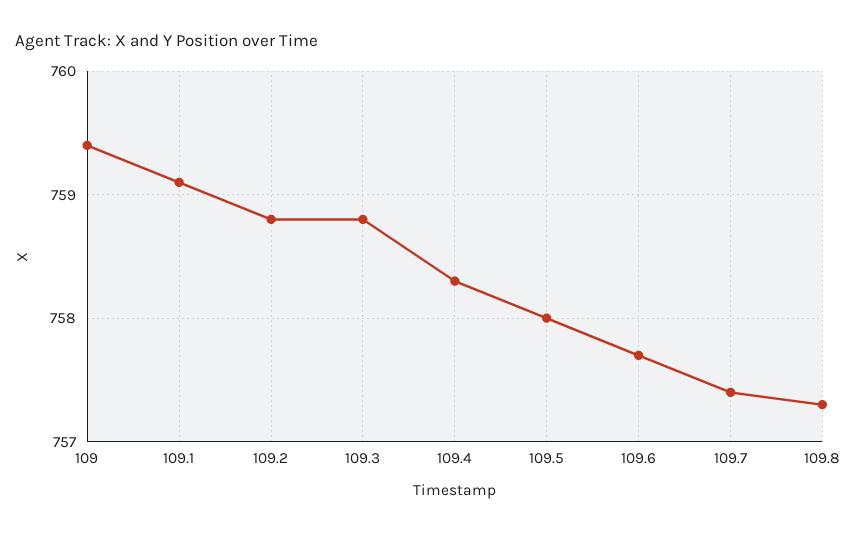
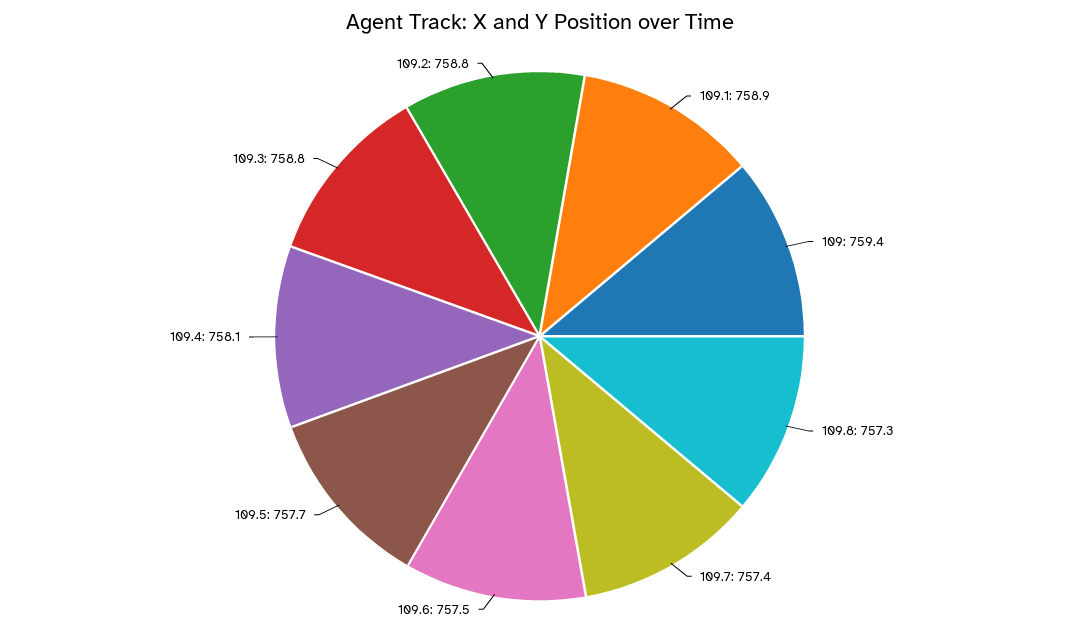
109.1: 759.1 -> 758.9
109.4: 758.3 -> 758.1
109.5: 758 -> 757.7
109.6: 757.7 -> 757.5

